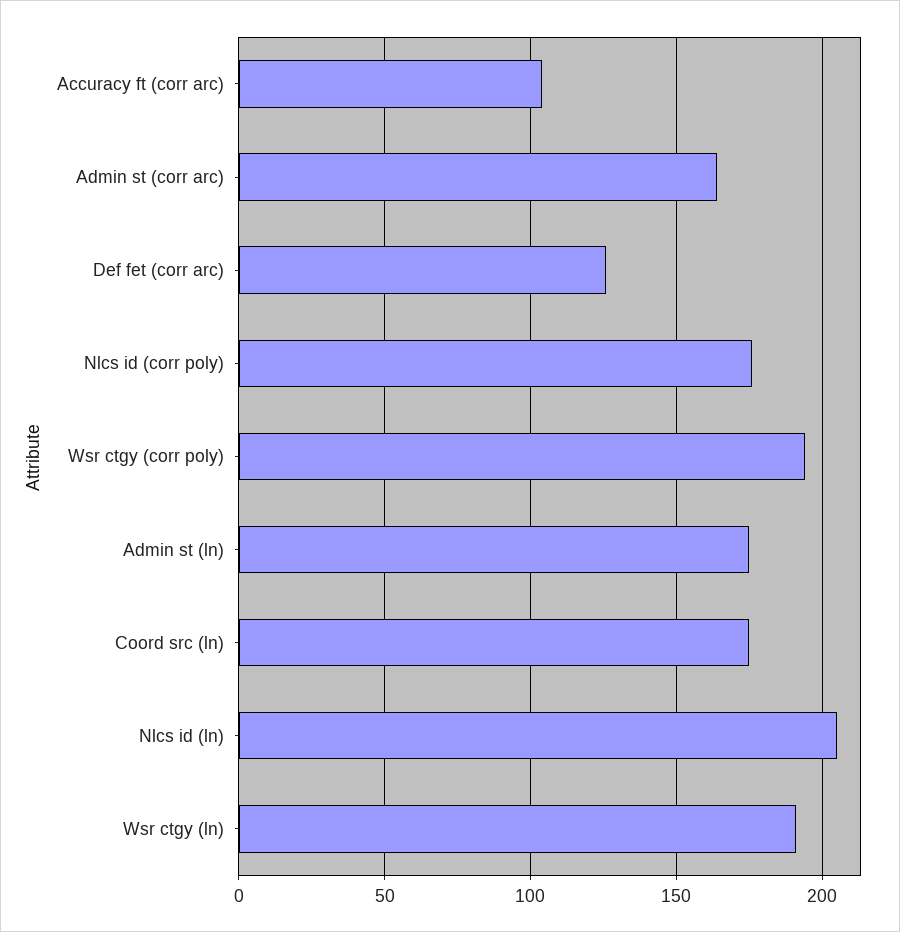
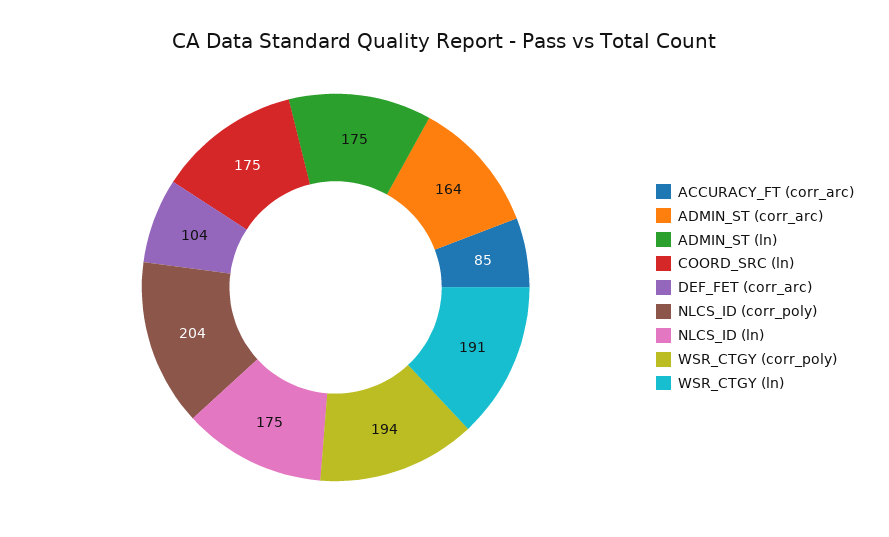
Accuracy ft (corr arc): 105 -> 85
Def fet (corr arc): 125 -> 104
Nlcs id (corr poly): 175 -> 204
Nlcs id (ln): 205 -> 175

